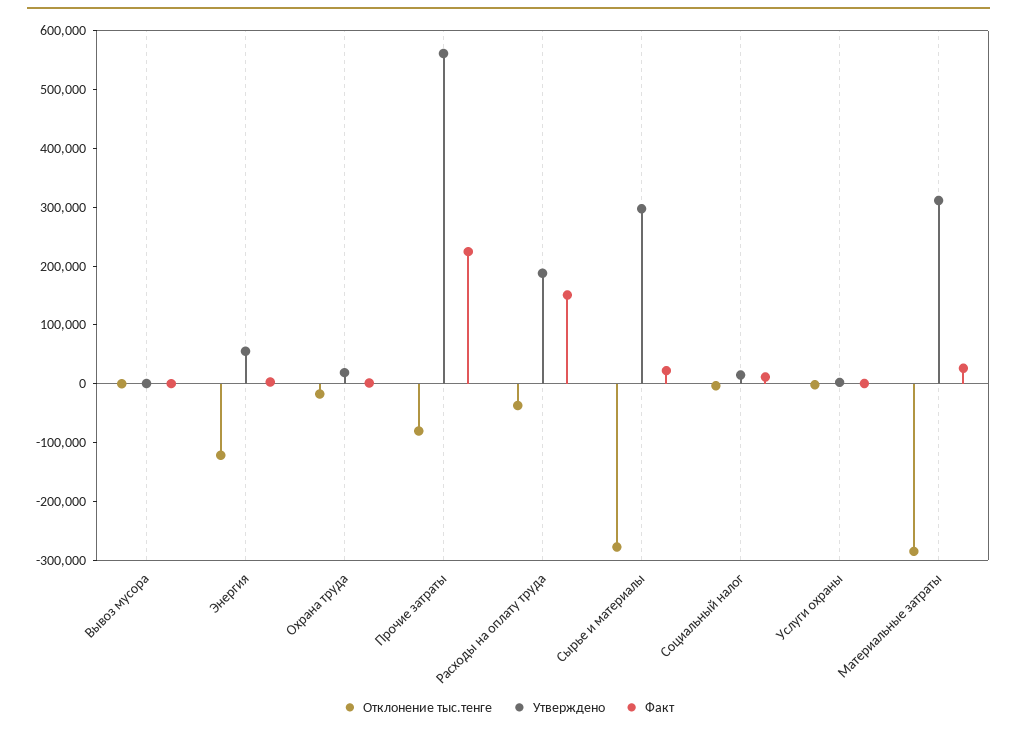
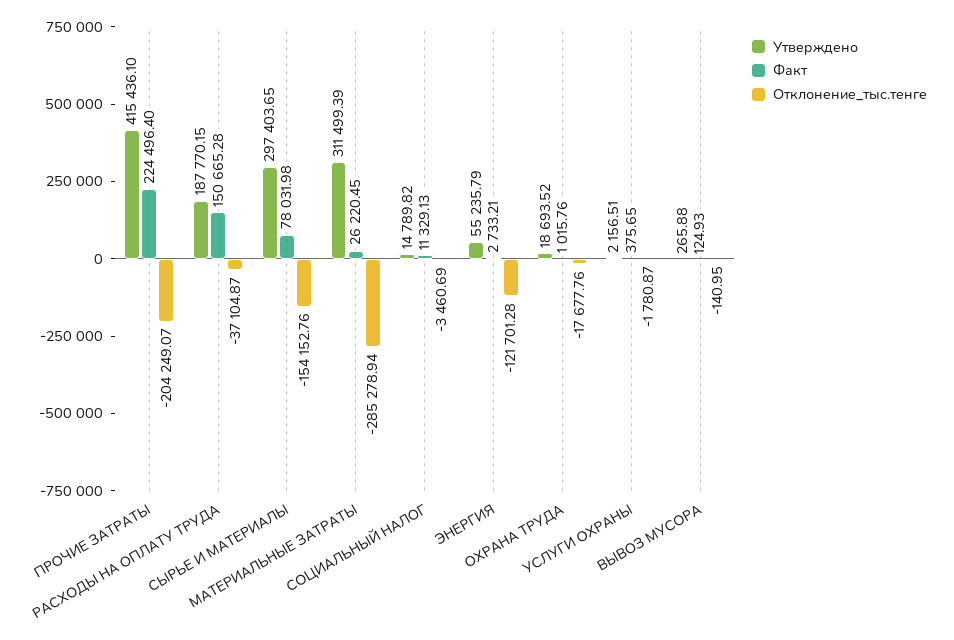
Отклонение тыс.тенге, Прочие затраты: -80000 -> -204249.07
Утверждено, Прочие затраты: 560000 -> 415436.1
Отклонение тыс.тенге, Сырье и материалы: -280000 -> -154152.76
Факт, Сырье и материалы: 20000 -> 78031.98

